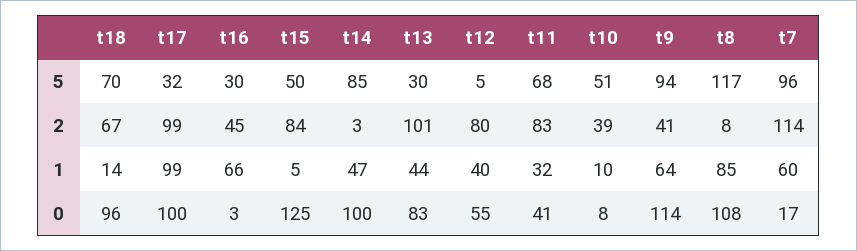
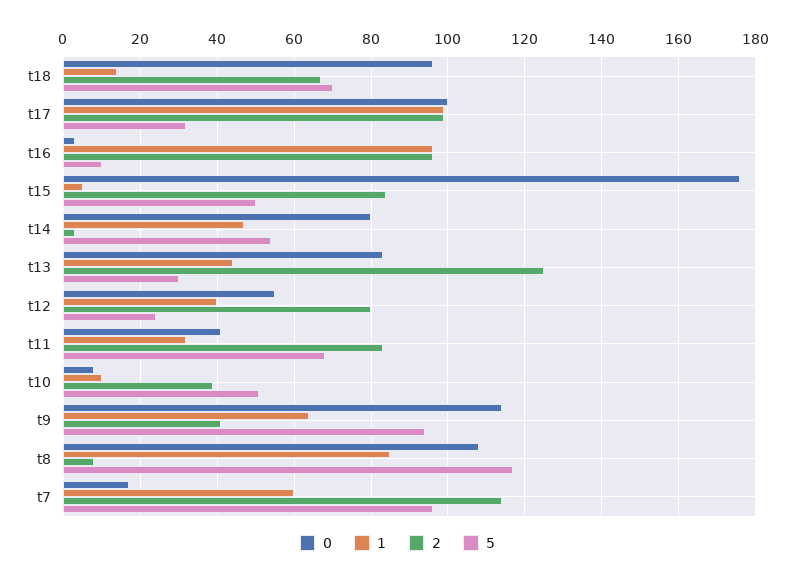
5, t16: 30 -> 10
5, t14: 85 -> 55
5, t12: 5 -> 25
2, t16: 45 -> 95
2, t13: 101 -> 125
1, t16: 66 -> 95
0, t15: 125 -> 175
0, t14: 100 -> 80

